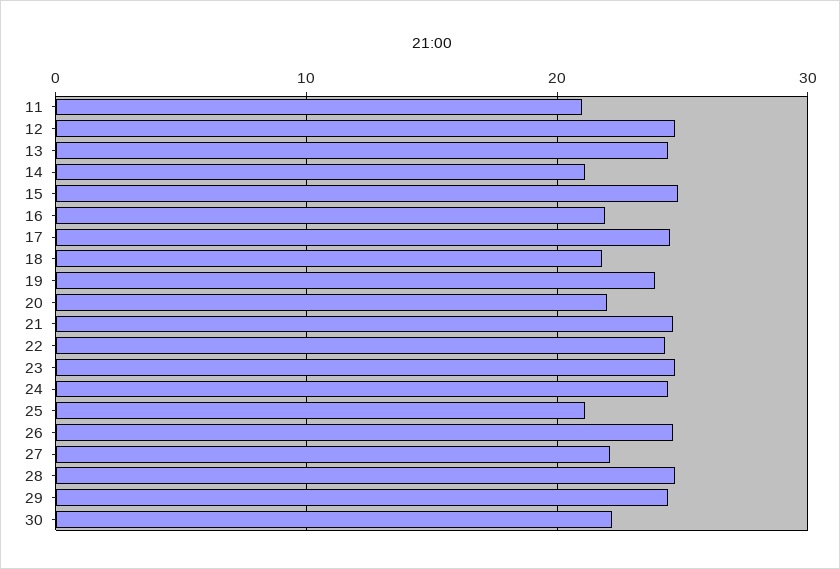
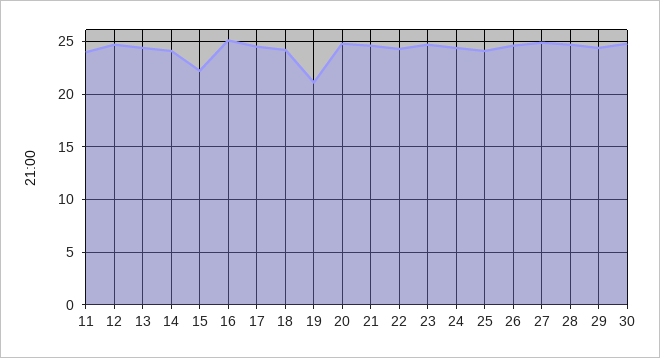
11: 21 -> 24
14: 21 -> 24
15: 25 -> 22
16: 22 -> 25
18: 22 -> 24
19: 24 -> 21
20: 22 -> 25
25: 21 -> 24
27: 22 -> 25
30: 22 -> 25

